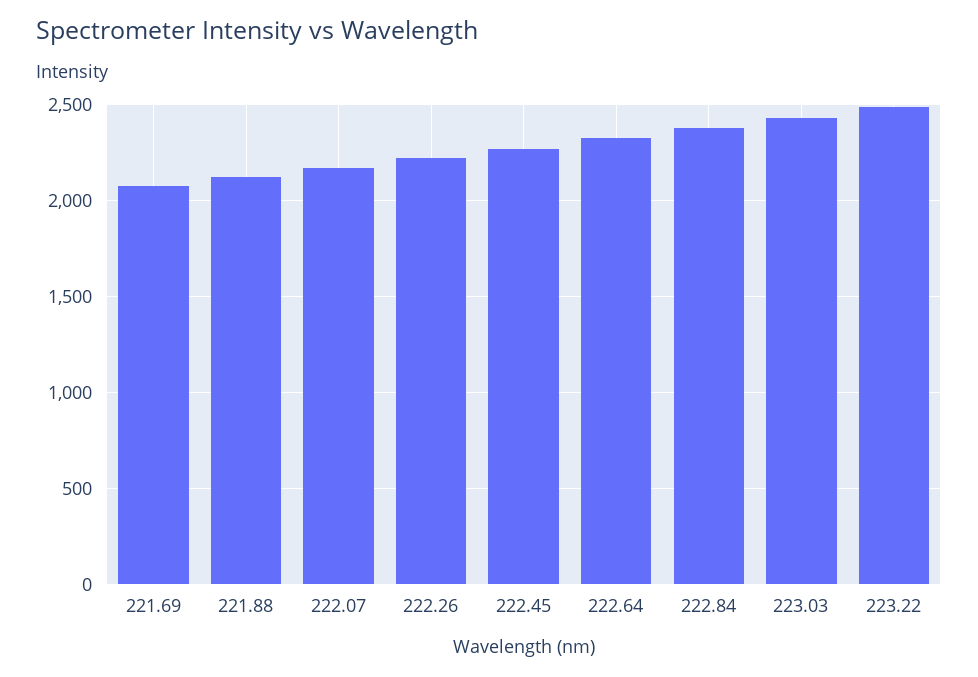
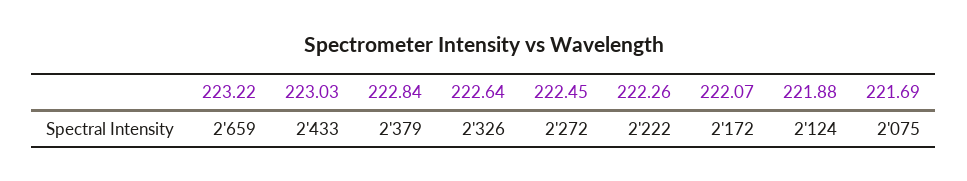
223.22: 2500 -> 2659

